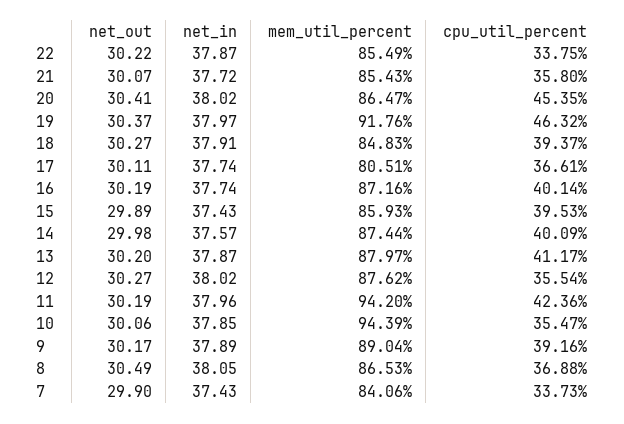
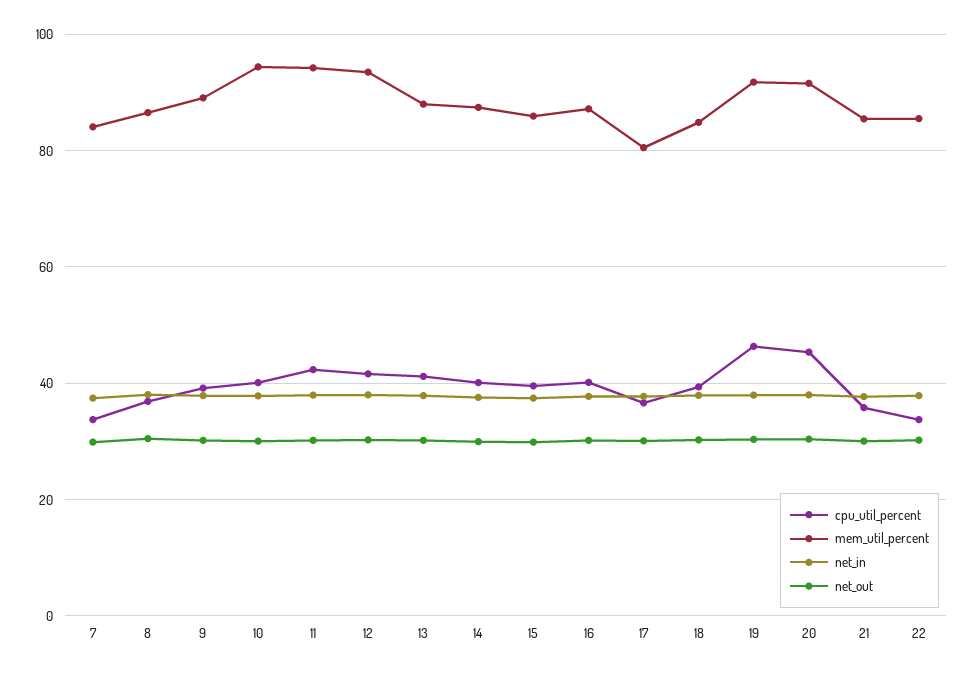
mem_util_percent, 20: 86.47 -> 92
mem_util_percent, 12: 87.62 -> 94
cpu_util_percent, 12: 35.54 -> 42
cpu_util_percent, 10: 35.47 -> 40

